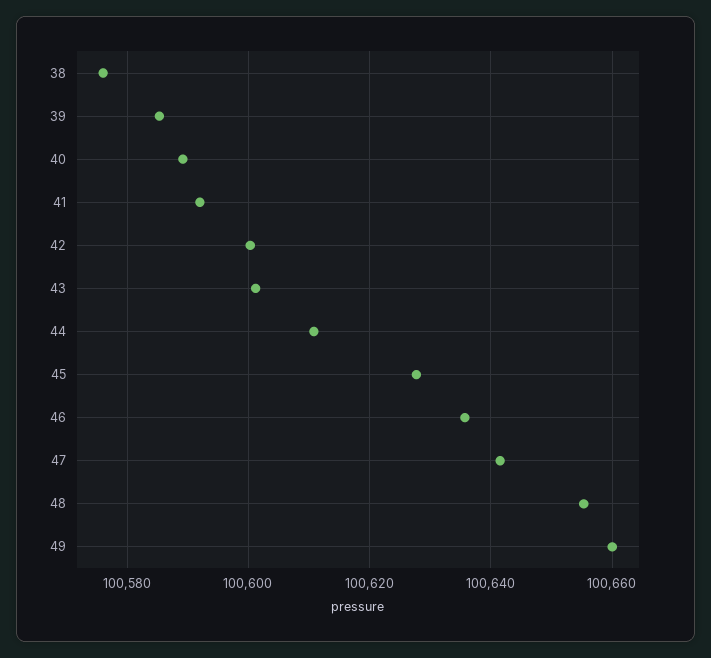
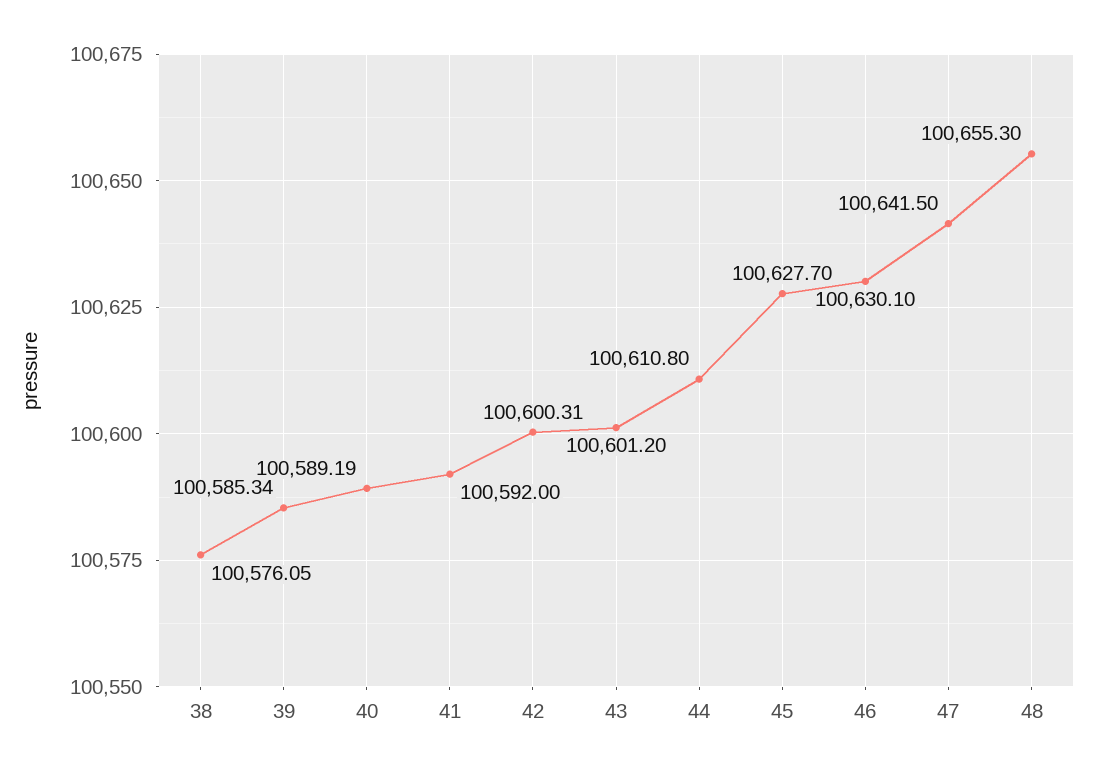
46: 100636 -> 100630.1
49: 100660 -> none

